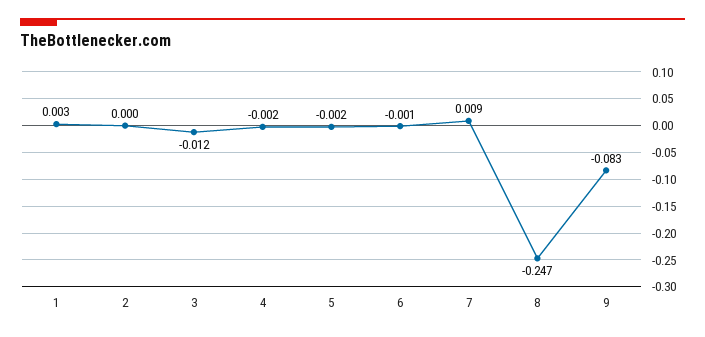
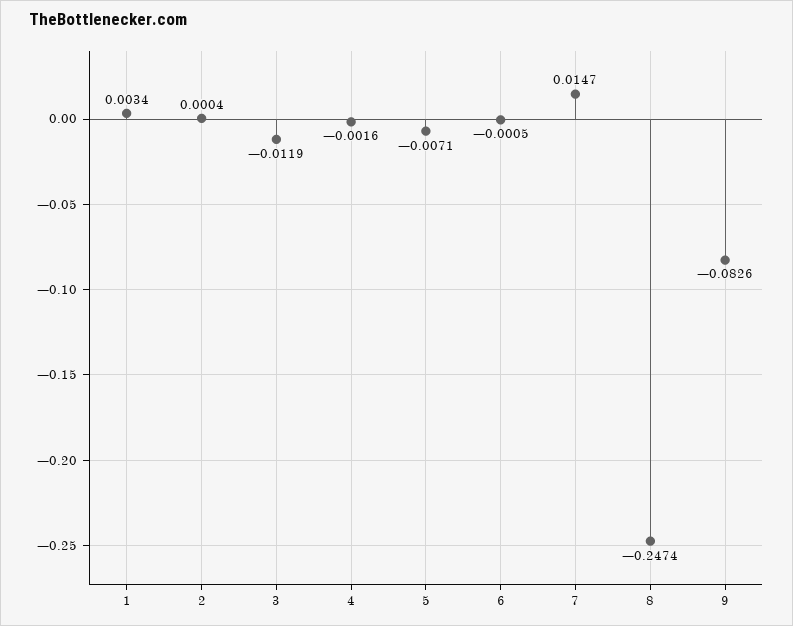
5: -0.002 -> -0.0071
7: 0.009 -> 0.0147

